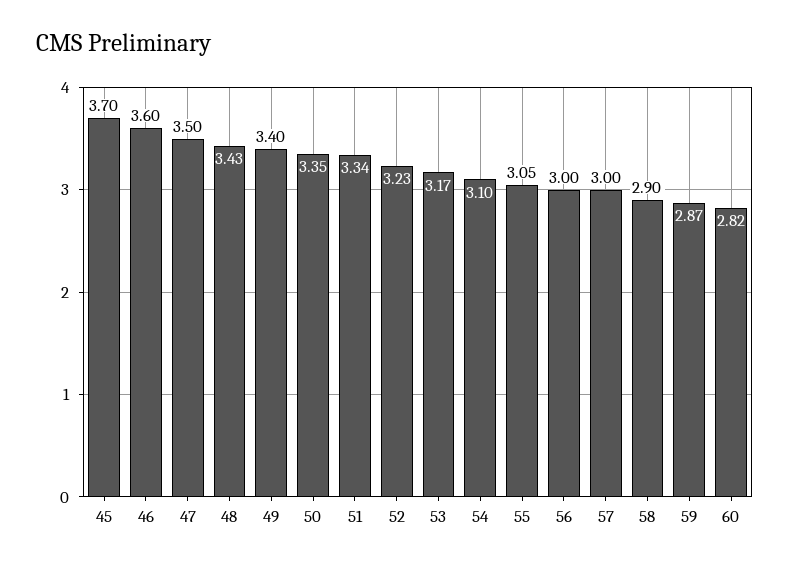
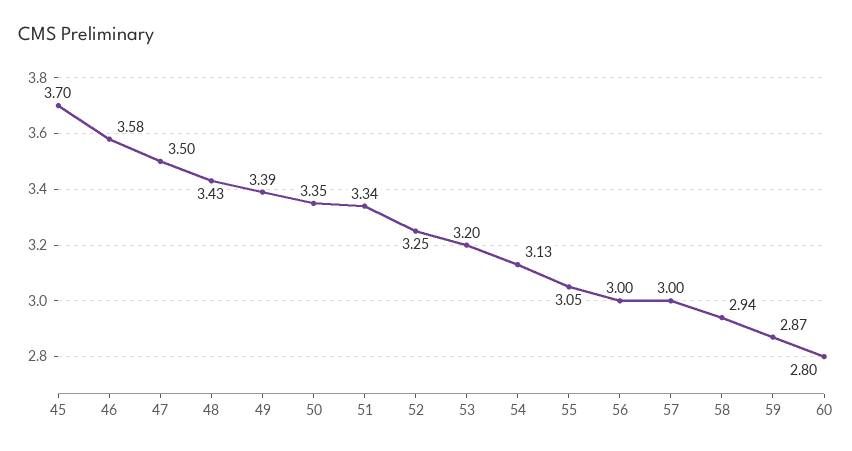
46: 3.6 -> 3.58
49: 3.4 -> 3.39
52: 3.23 -> 3.25
53: 3.17 -> 3.2
54: 3.1 -> 3.13
58: 2.9 -> 2.94
60: 2.82 -> 2.8

